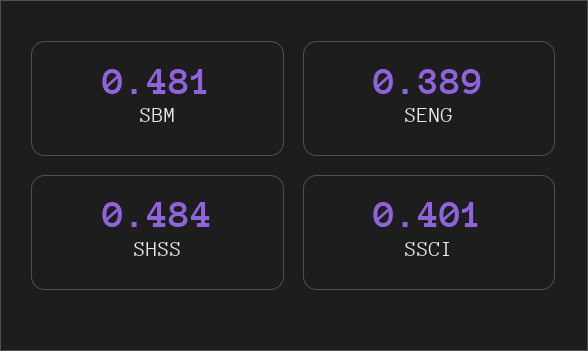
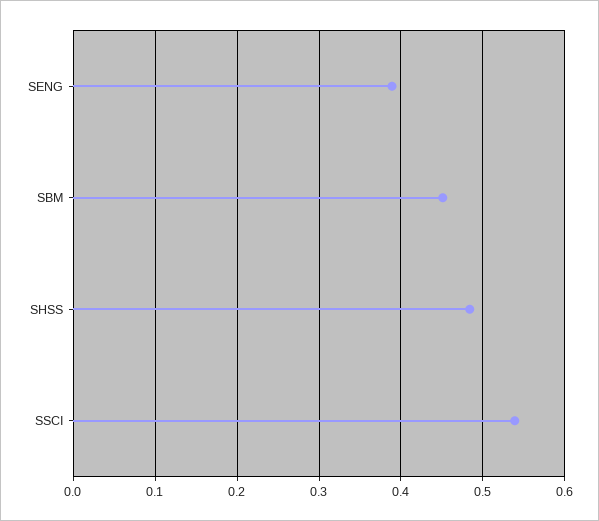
SBM: 0.481 -> 0.45
SSCI: 0.401 -> 0.54

